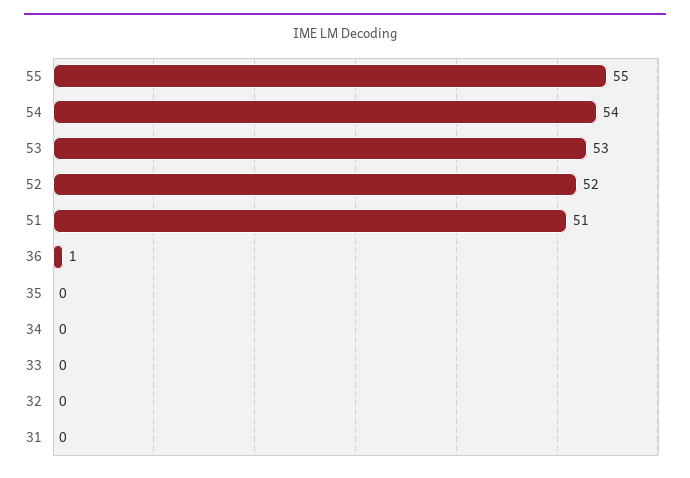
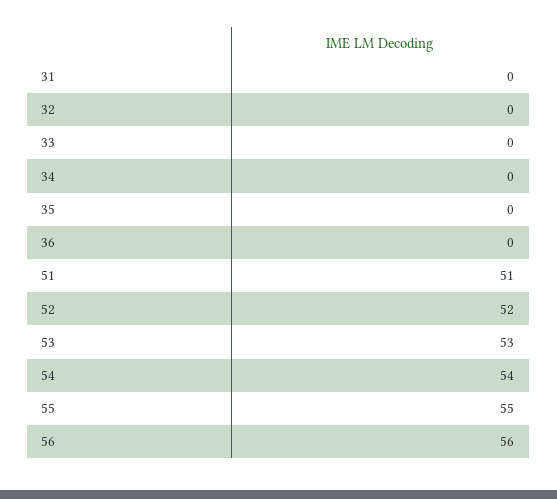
36: 1 -> 0
56: none -> 56

